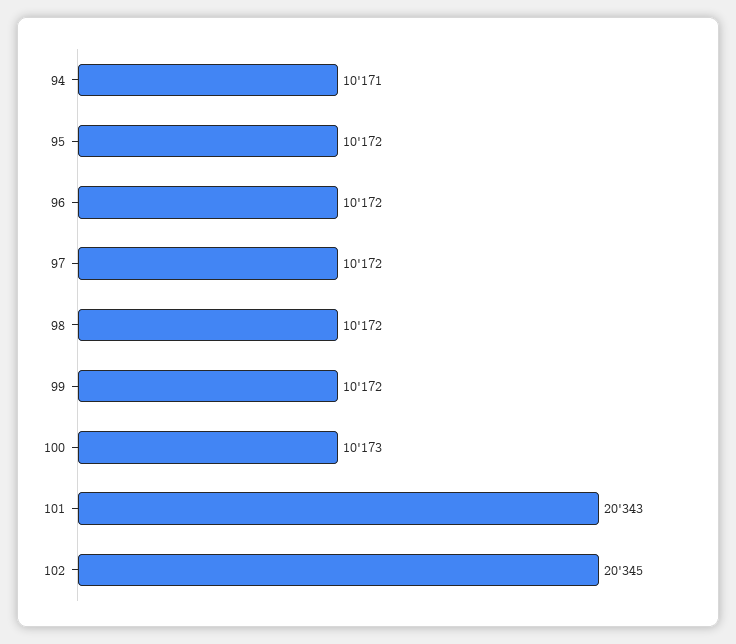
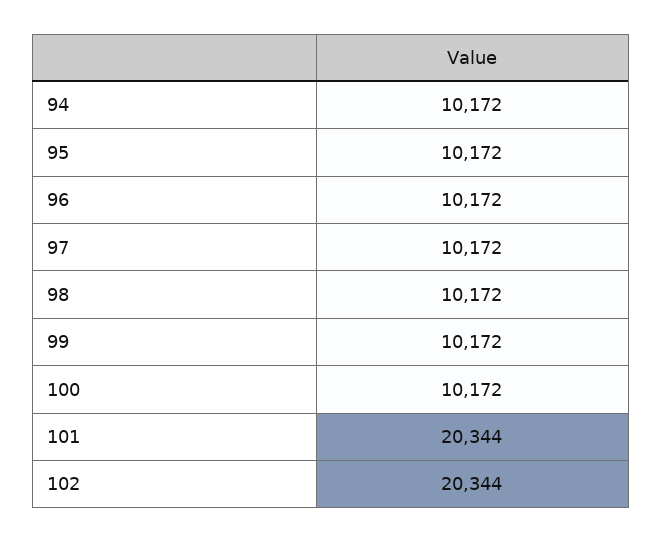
94: 10171 -> 10172
100: 10173 -> 10172
101: 20343 -> 20344
102: 20345 -> 20344

